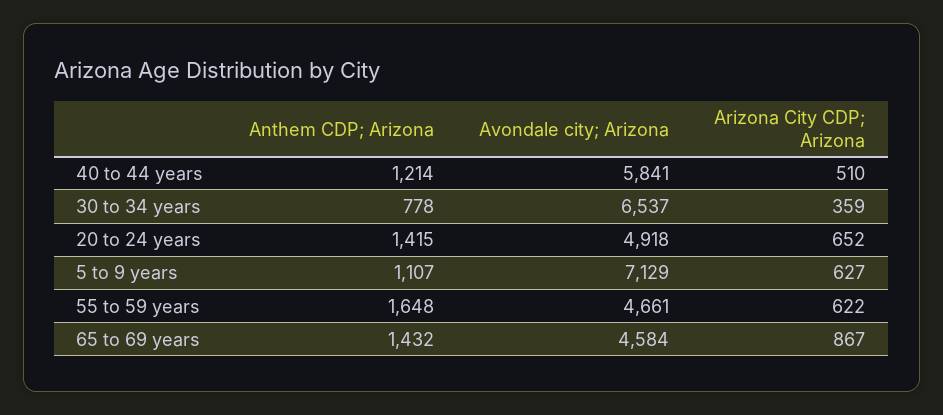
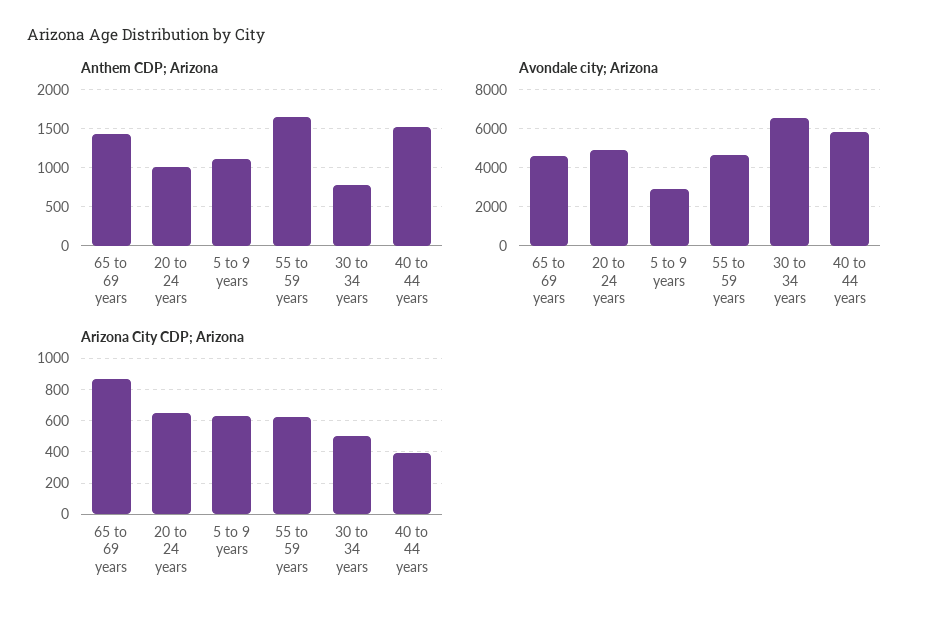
Anthem CDP; Arizona, 40 to 44 years: 1214 -> 1500
Arizona City CDP; Arizona, 40 to 44 years: 510 -> 400
Arizona City CDP; Arizona, 30 to 34 years: 359 -> 500
Anthem CDP; Arizona, 20 to 24 years: 1415 -> 1000
Avondale city; Arizona, 5 to 9 years: 7129 -> 3000

